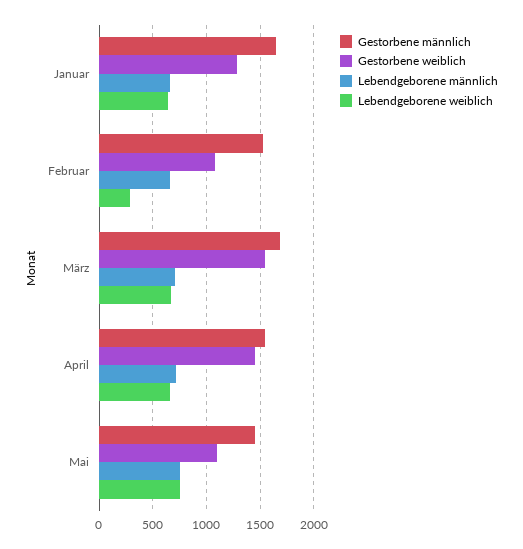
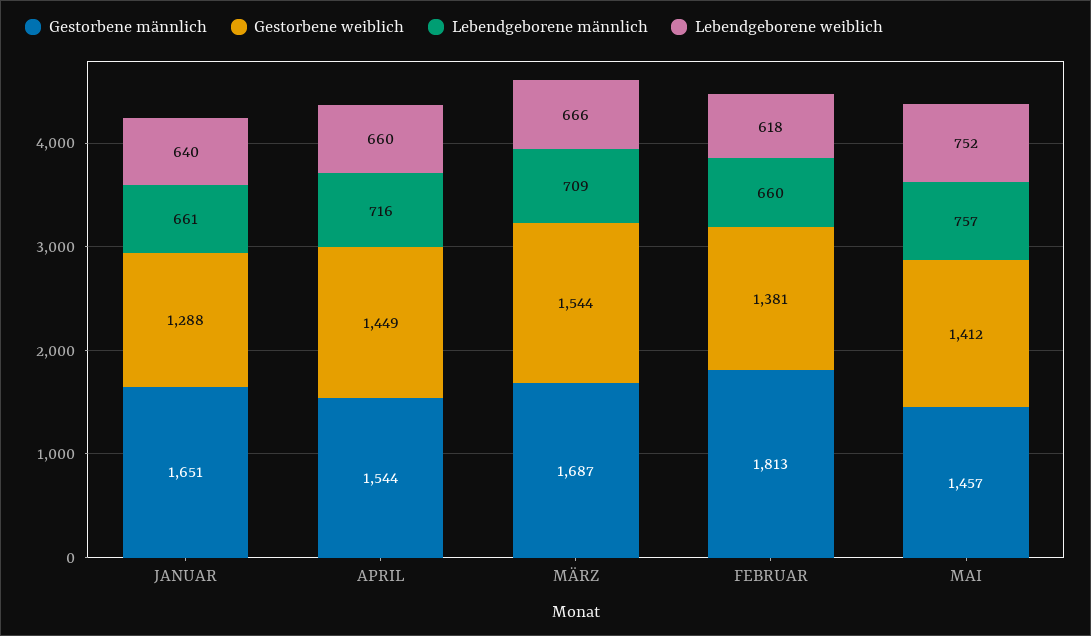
Gestorbene männlich, Februar: 1500 -> 1813
Gestorbene weiblich, Februar: 1100 -> 1381
Lebendgeborene weiblich, Februar: 300 -> 618
Gestorbene weiblich, Mai: 1100 -> 1412

